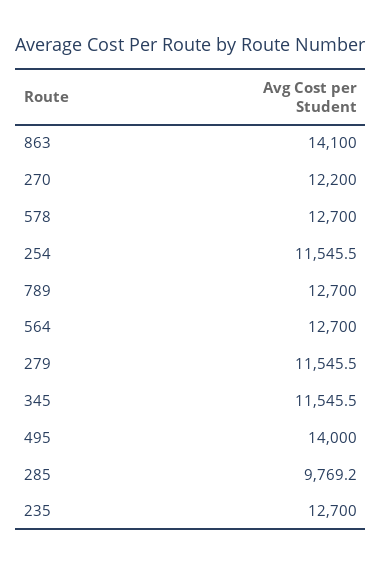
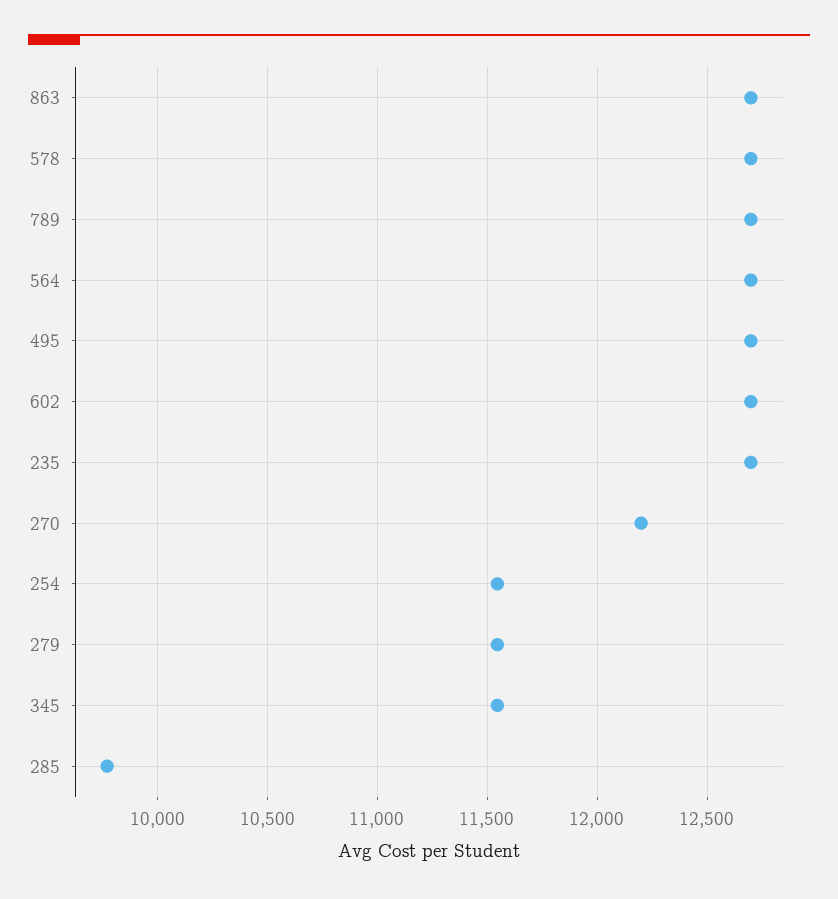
863: 14100 -> 12700
495: 14000 -> 12700
602: none -> 12700

